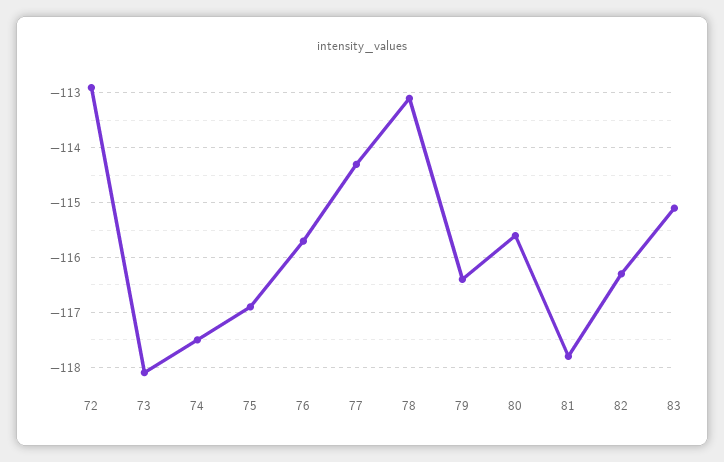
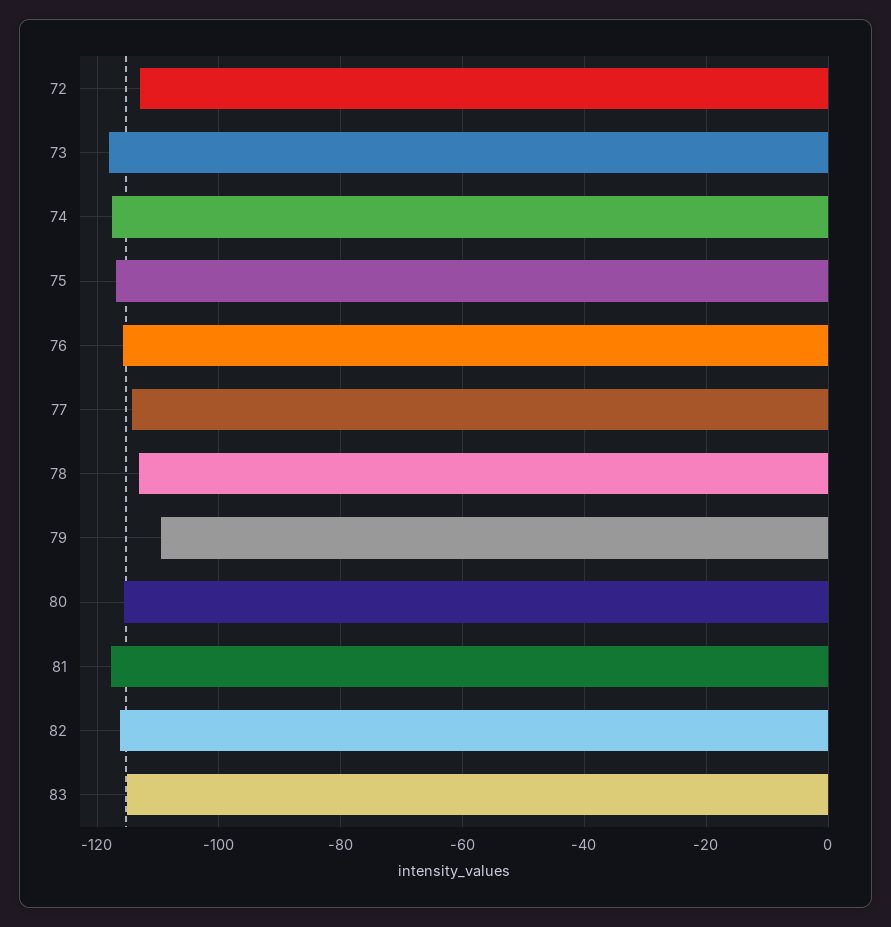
79: -116.5 -> -110

